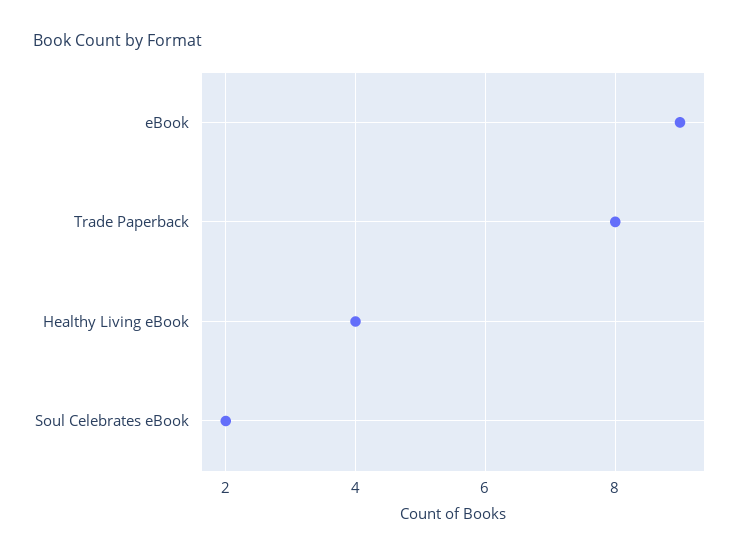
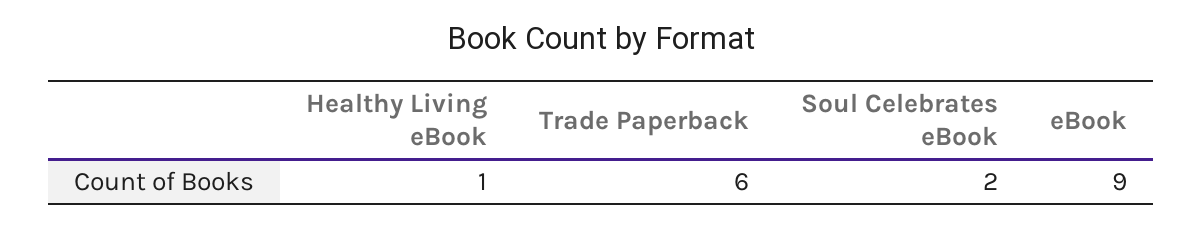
Trade Paperback: 8 -> 6
Healthy Living eBook: 4 -> 1

